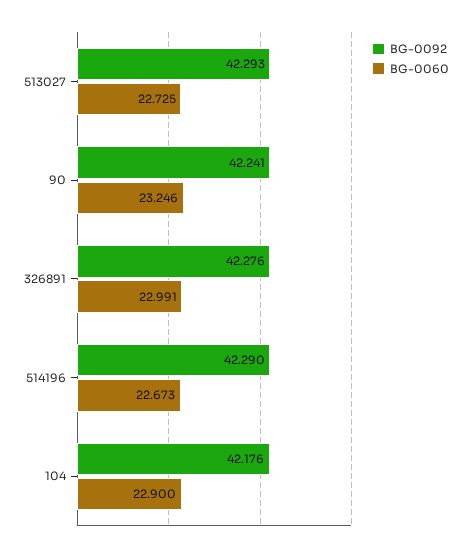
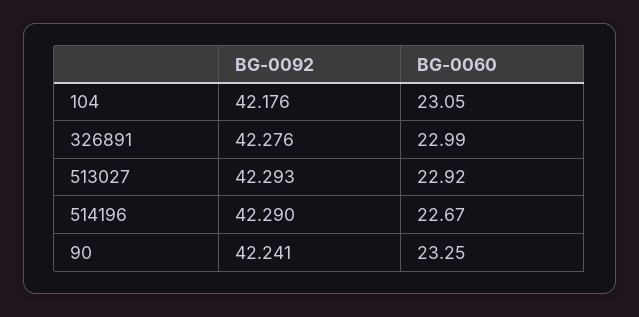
BG-0060, 513027: 22.725 -> 22.92
BG-0060, 104: 22.9 -> 23.05

